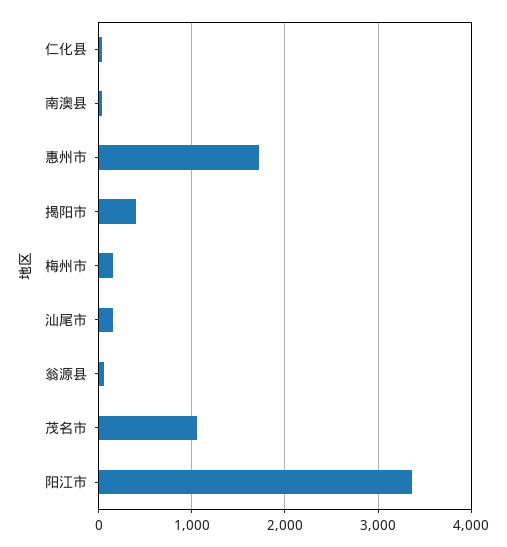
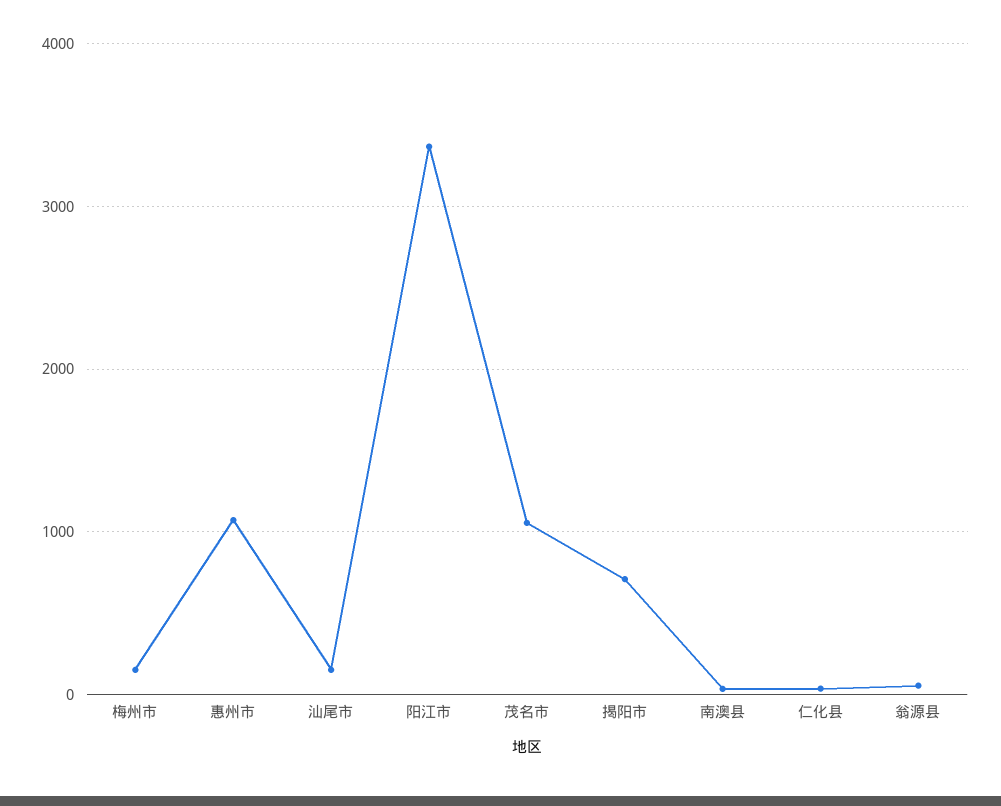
惠州市: 1700 -> 1100
揭阳市: 400 -> 700

